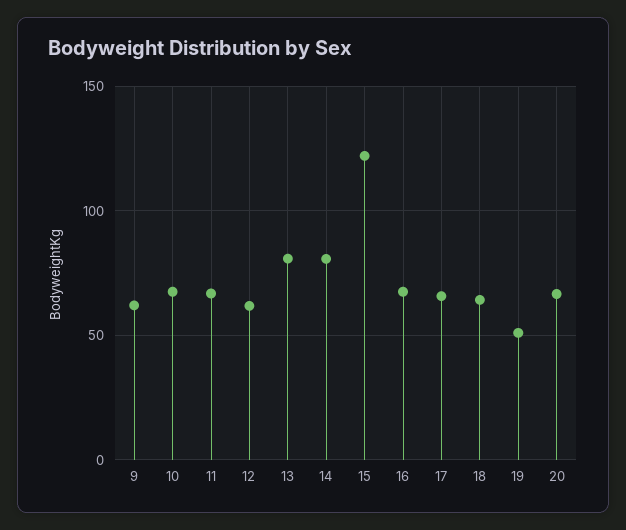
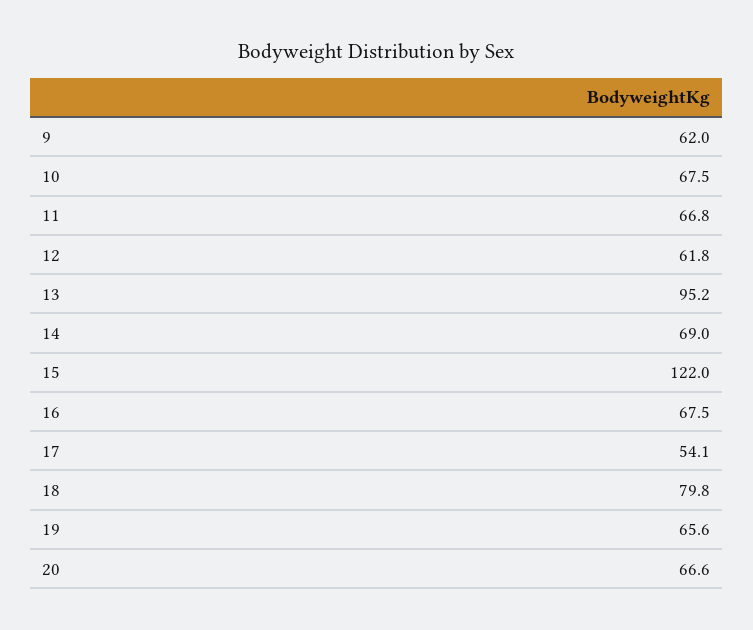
13: 80 -> 95.2
14: 80 -> 69
17: 65 -> 54.1
18: 65 -> 79.8
19: 50 -> 65.6

